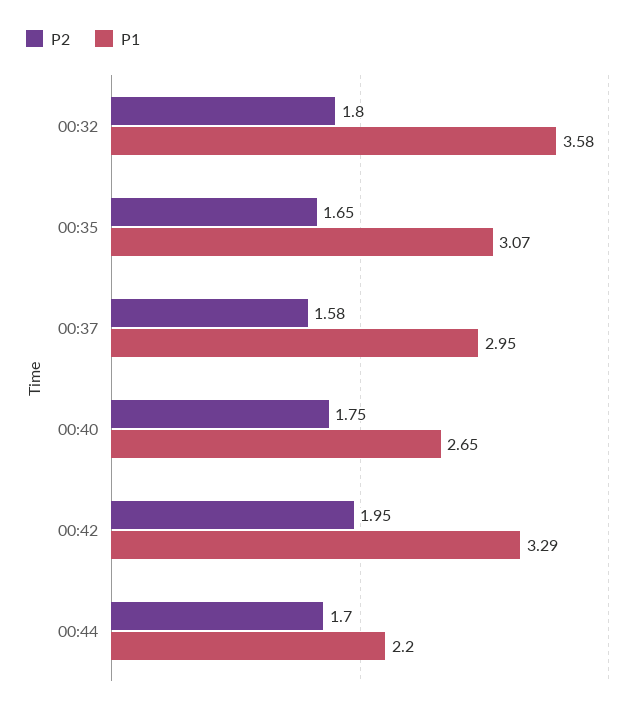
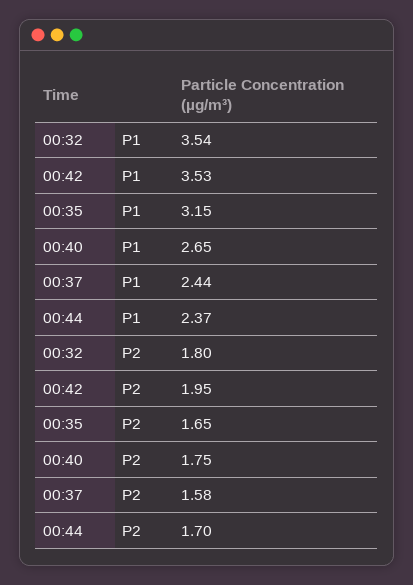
P1, 00:32: 3.58 -> 3.54
P1, 00:35: 3.07 -> 3.15
P1, 00:37: 2.95 -> 2.44
P1, 00:42: 3.29 -> 3.53
P1, 00:44: 2.2 -> 2.37

